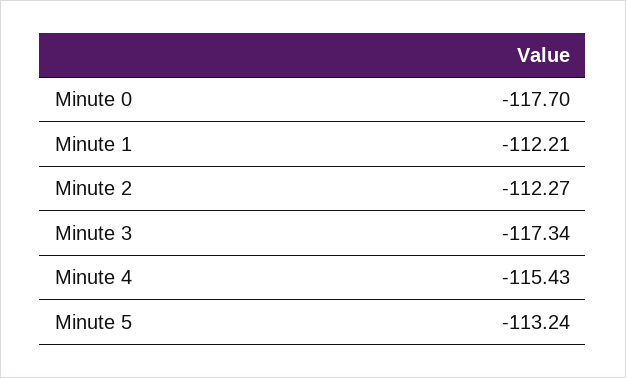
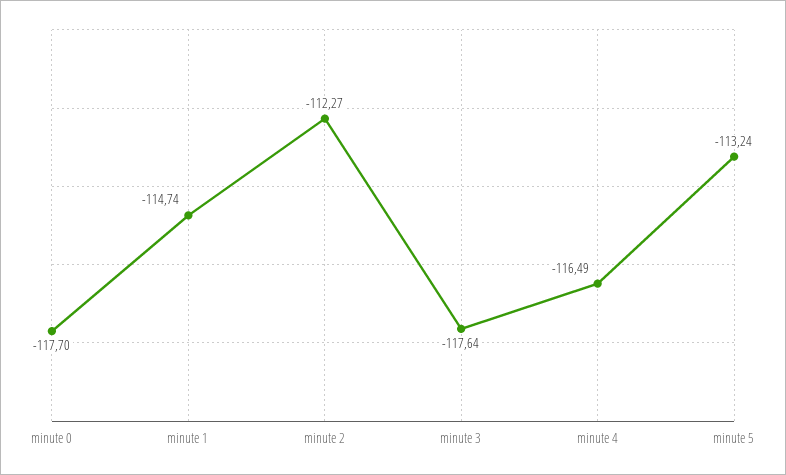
Minute 1: -112.21 -> -114.74
Minute 3: -117.34 -> -117.64
Minute 4: -115.43 -> -116.49

